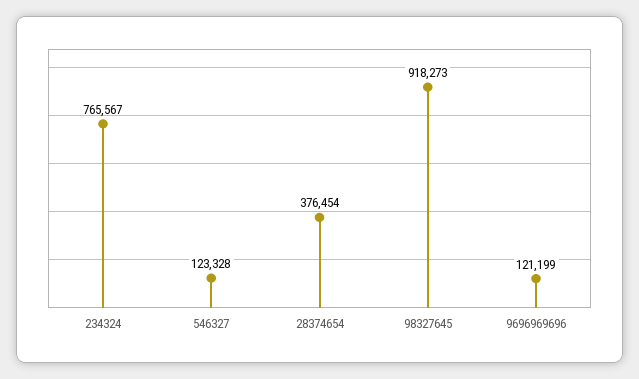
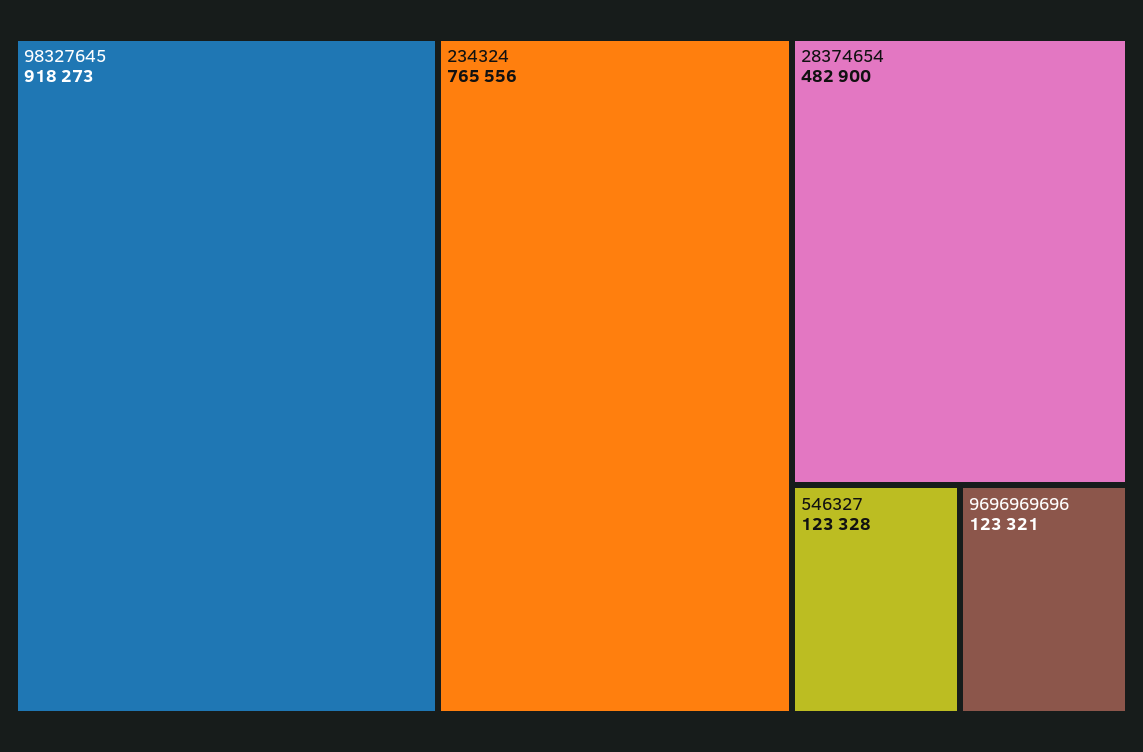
234324: 765567 -> 765556
28374654: 376454 -> 482900
9696969696: 121199 -> 123321

